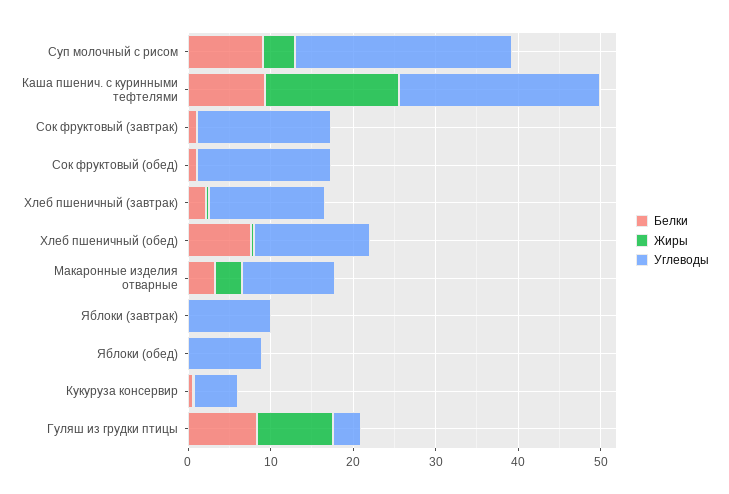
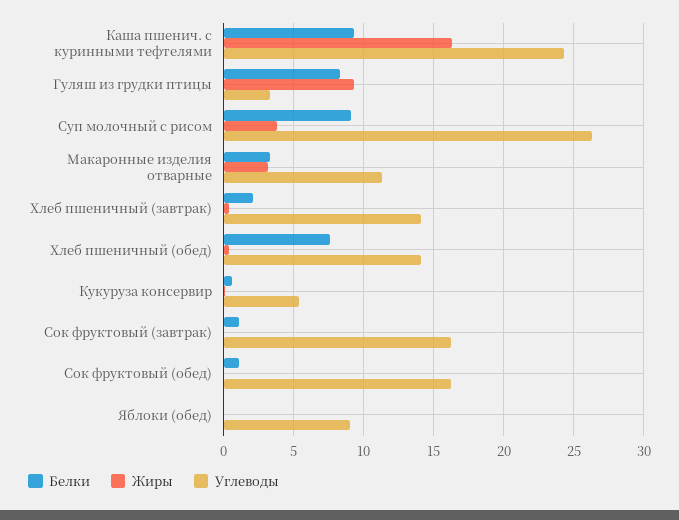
Белки, Яблоки (завтрак): 0 -> none
Жиры, Яблоки (завтрак): 0 -> none
Углеводы, Яблоки (завтрак): 10 -> none

